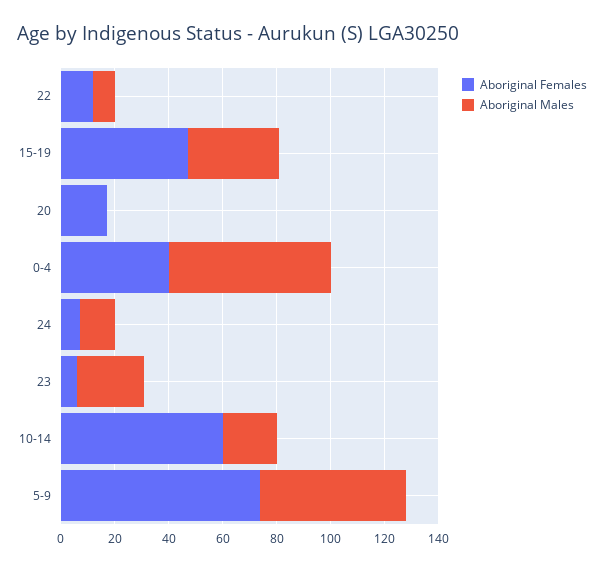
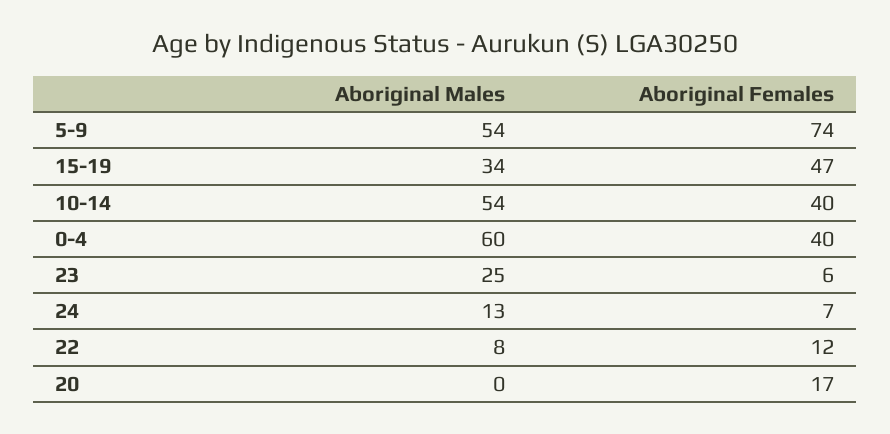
Aboriginal Females, 10-14: 60 -> 40
Aboriginal Males, 10-14: 20 -> 54

